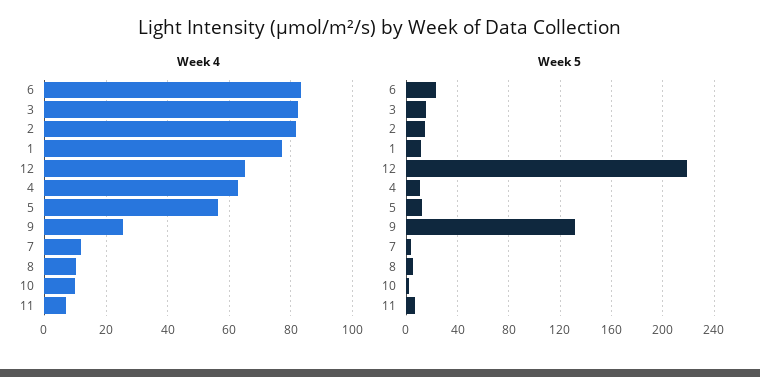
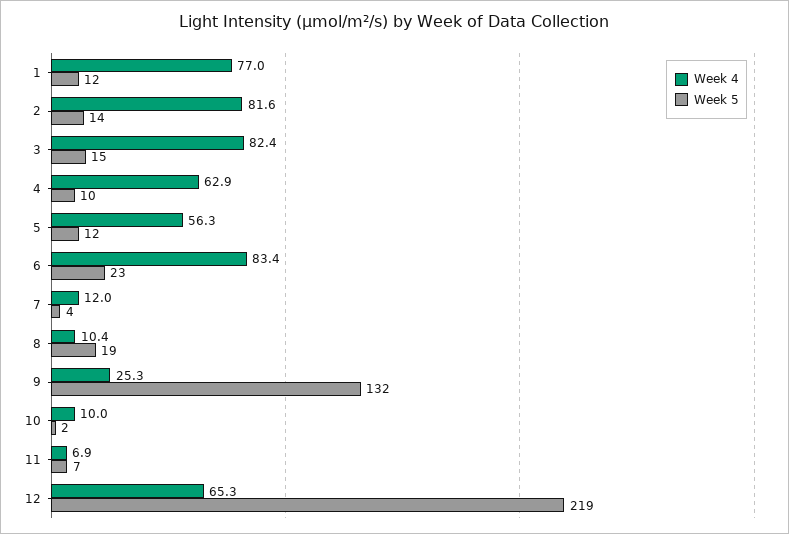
Week 5, 8: 5 -> 19

